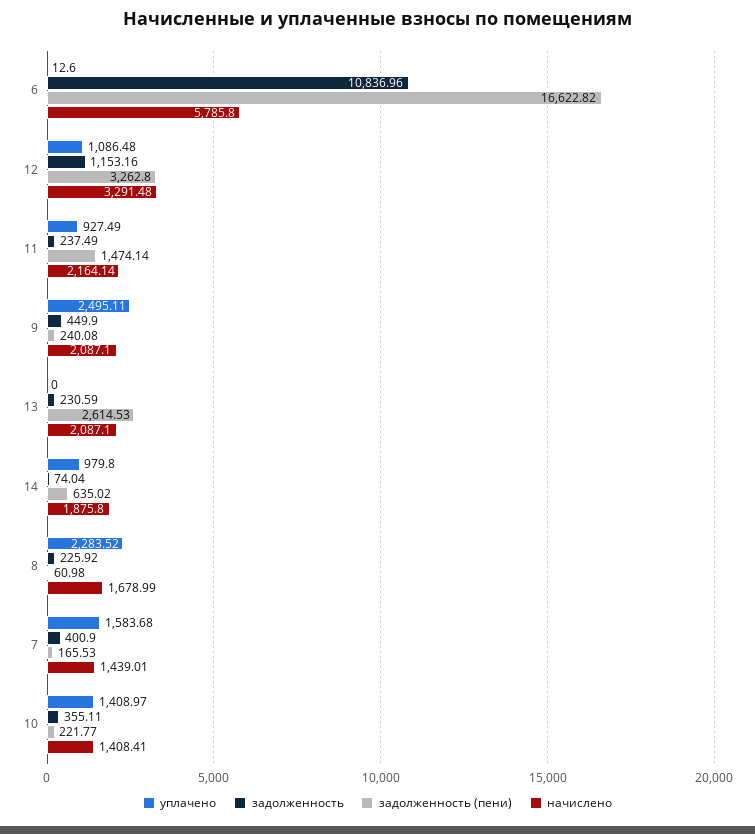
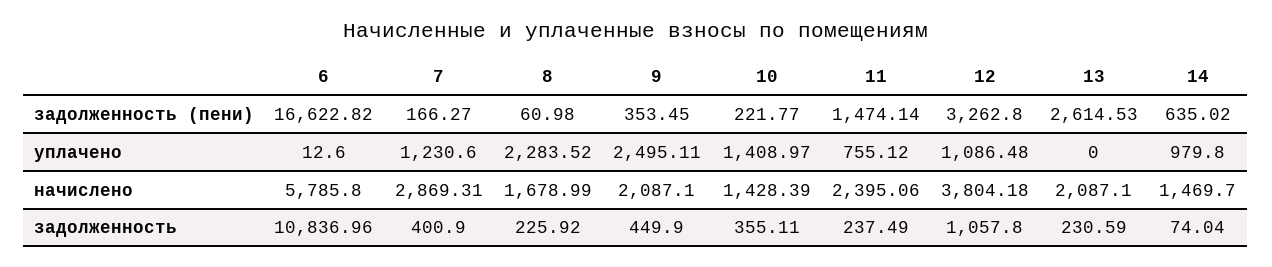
задолженность, 12: 1153.16 -> 1057.8
начислено, 12: 3291.48 -> 3804.18
уплачено, 11: 927.49 -> 755.12
начислено, 11: 2164.14 -> 2395.06
задолженность (пени), 9: 240.08 -> 353.45
начислено, 14: 1875.8 -> 1469.7
уплачено, 7: 1583.68 -> 1230.6
задолженность (пени), 7: 165.53 -> 166.27
начислено, 7: 1439.01 -> 2869.31
начислено, 10: 1408.41 -> 1428.39

